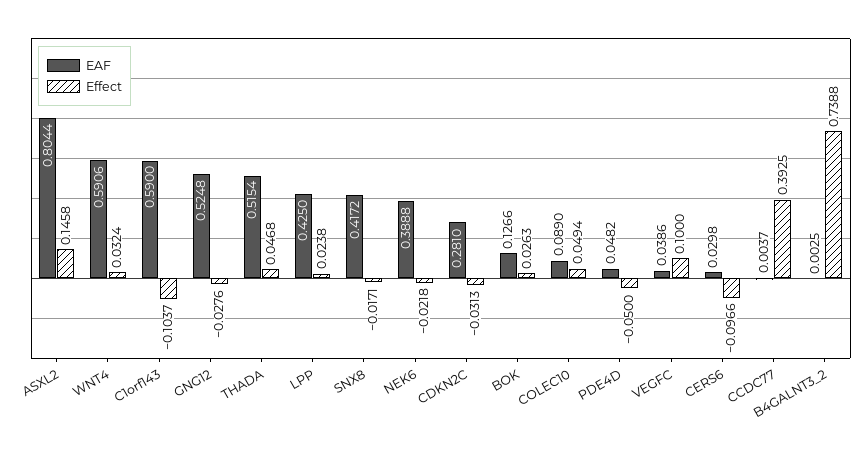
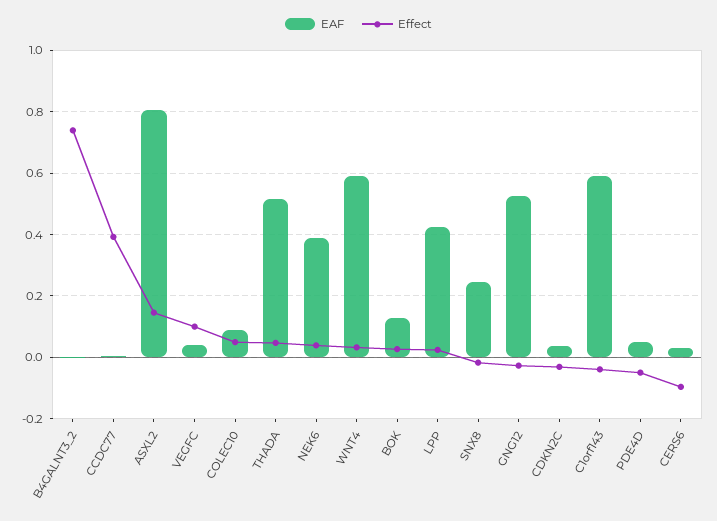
Effect, C1orf143: -0.1037 -> -0.04
EAF, SNX8: 0.4172 -> 0.24
Effect, NEK6: -0.0218 -> 0.04
EAF, CDKN2C: 0.281 -> 0.04

